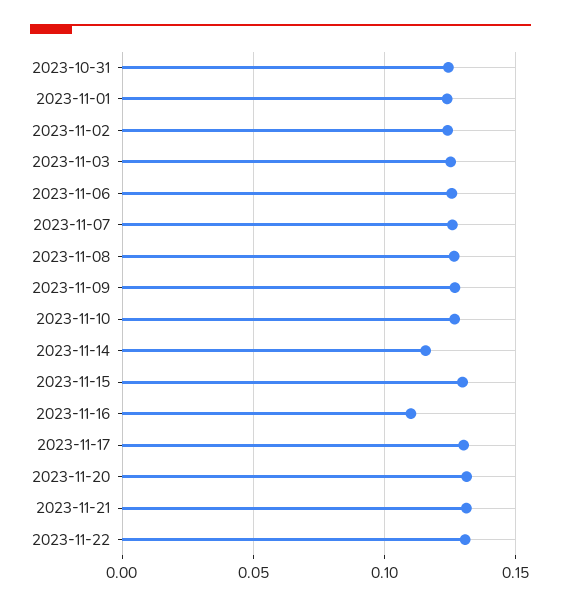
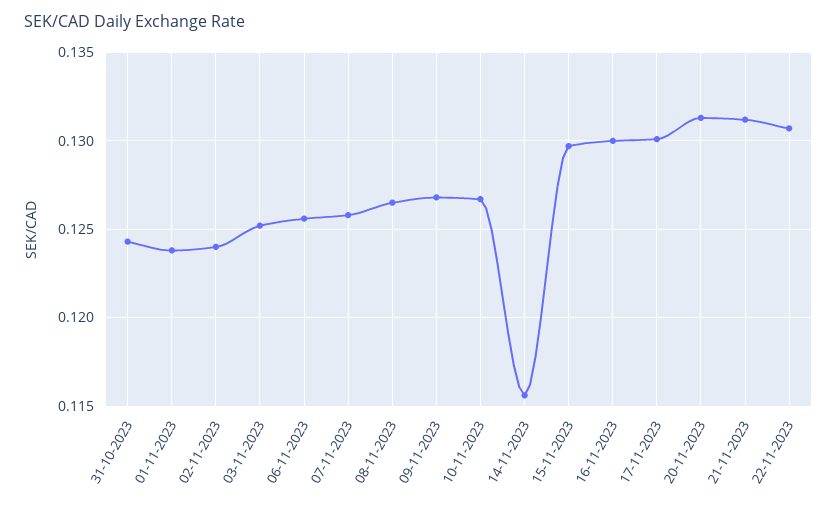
2023-11-16: 0.11 -> 0.13

